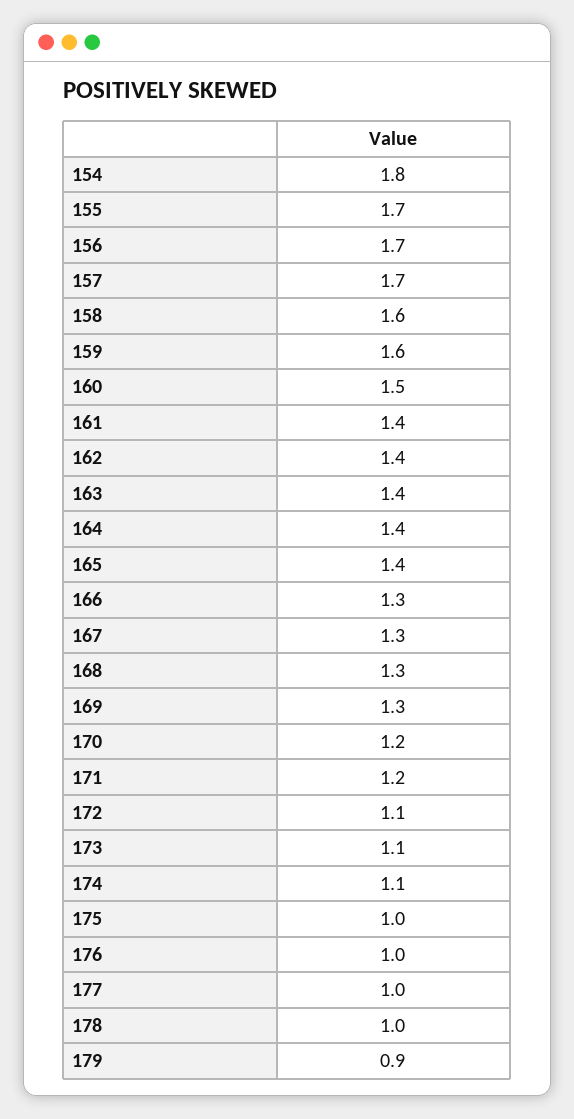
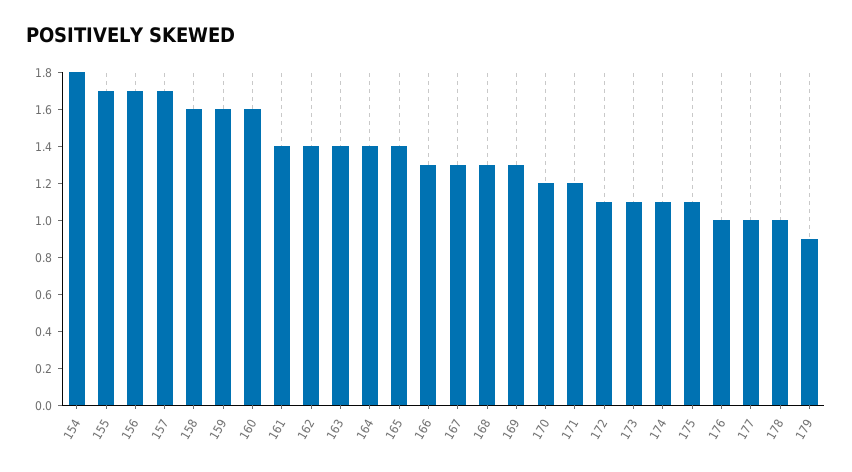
160: 1.5 -> 1.6
175: 1 -> 1.1

